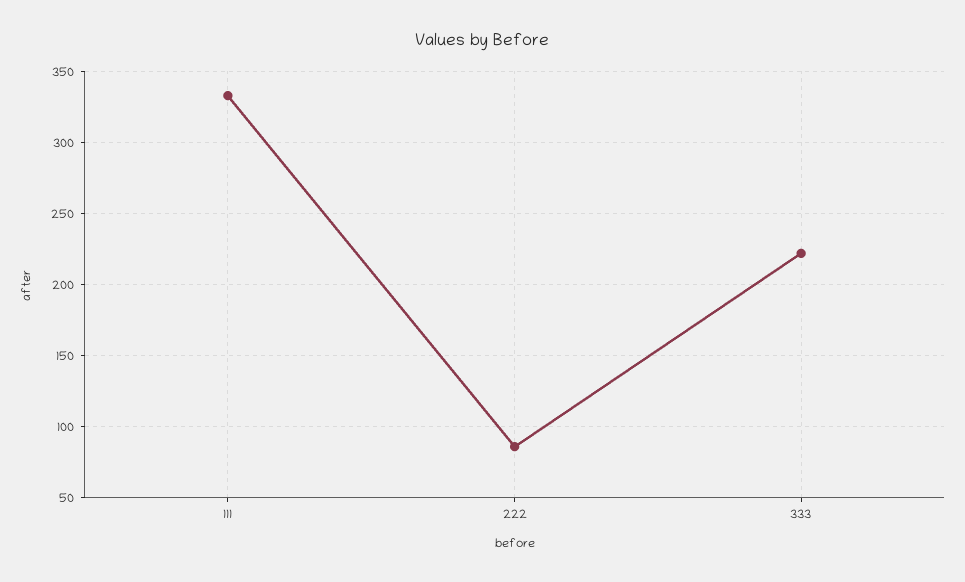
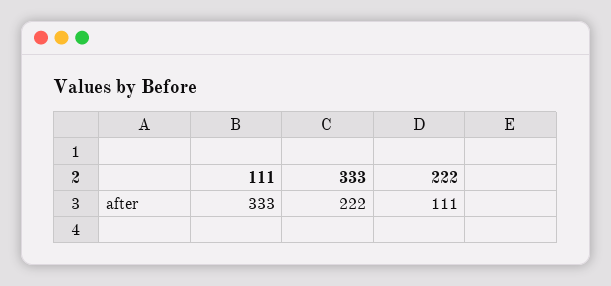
222: 85 -> 111

